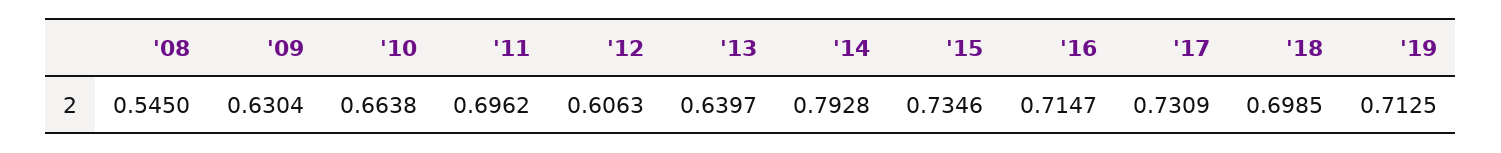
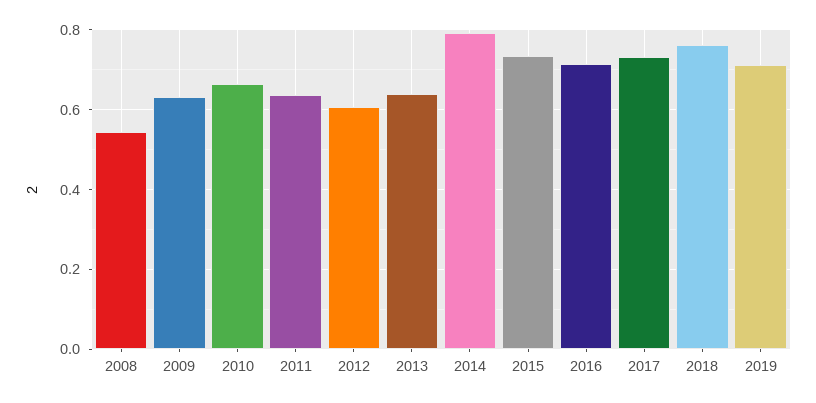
'11: 0.6962 -> 0.64
'18: 0.6985 -> 0.76

